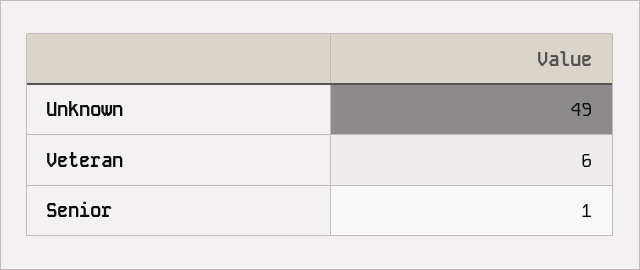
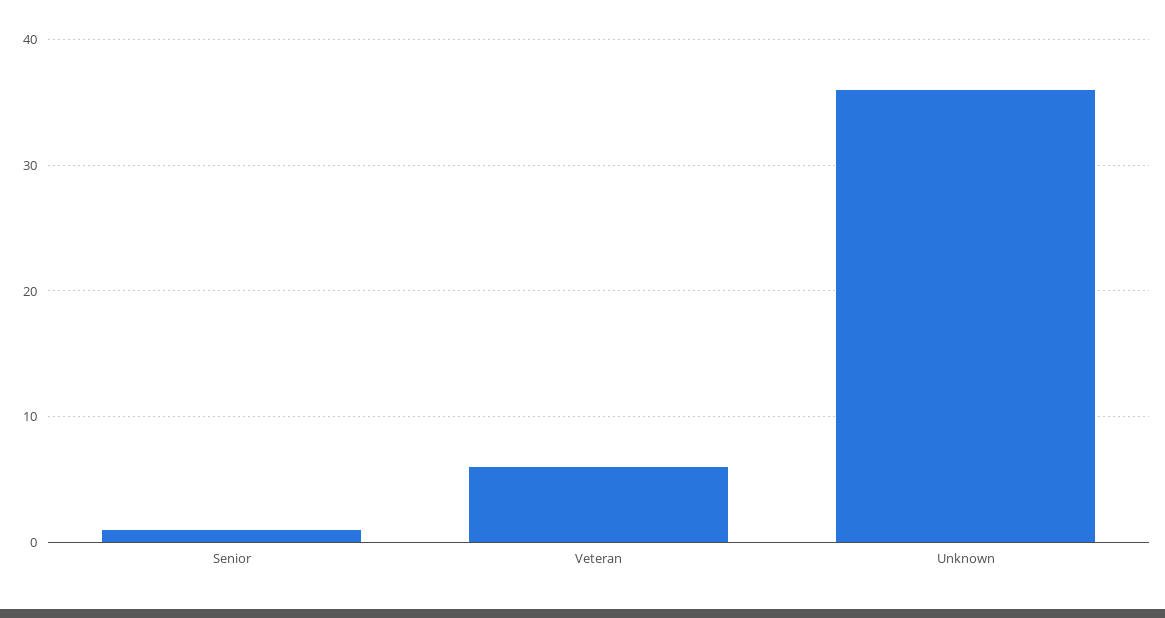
Unknown: 49 -> 36

